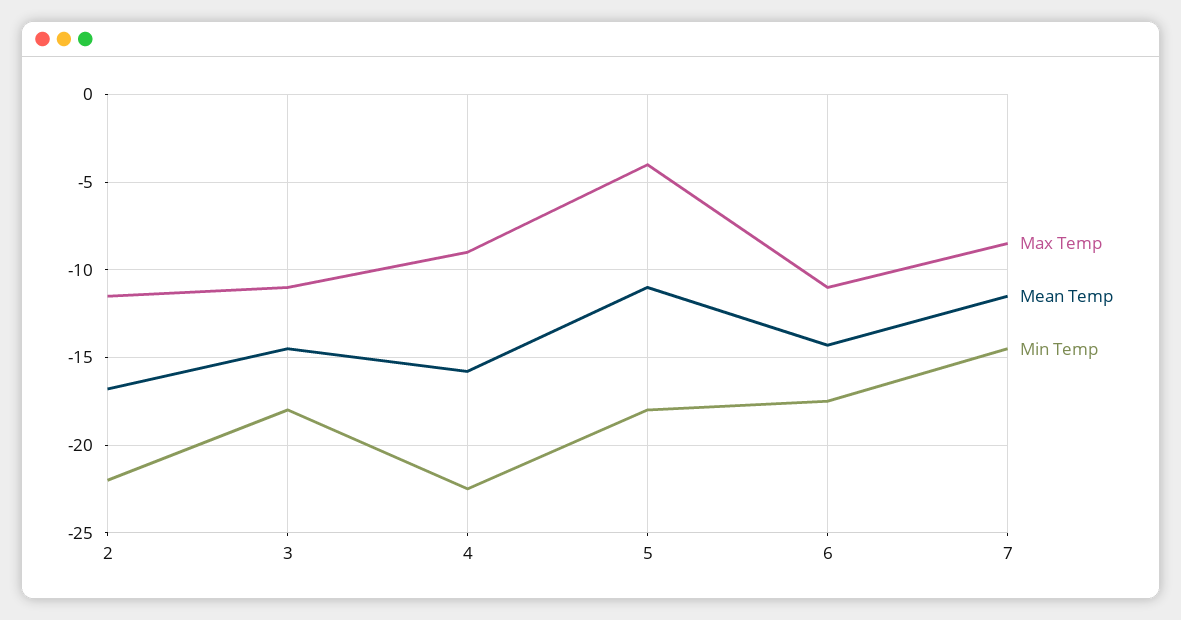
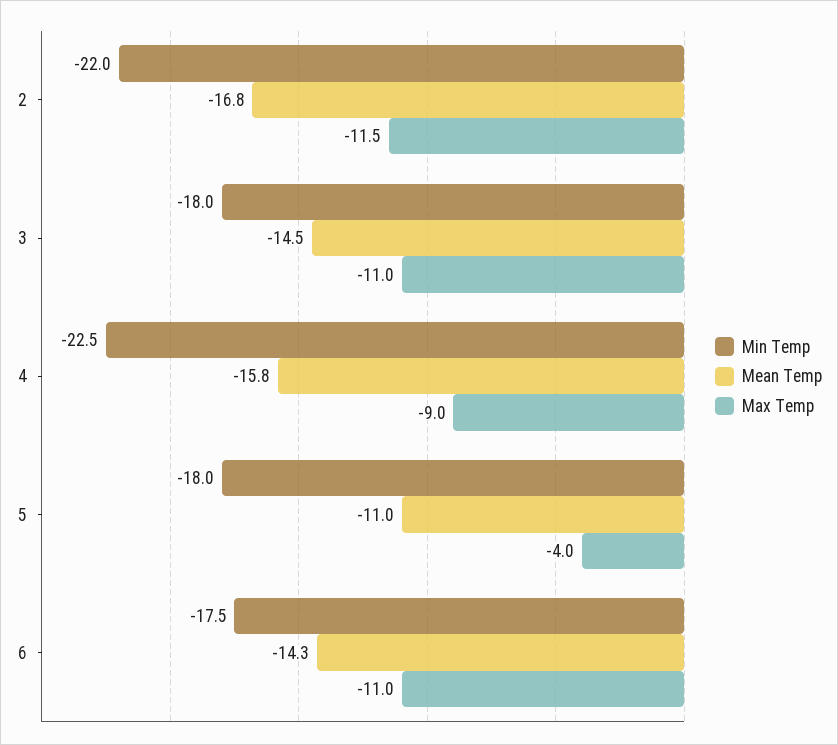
Max Temp, 7: -8.5 -> none
Mean Temp, 7: -11.5 -> none
Min Temp, 7: -14.5 -> none

